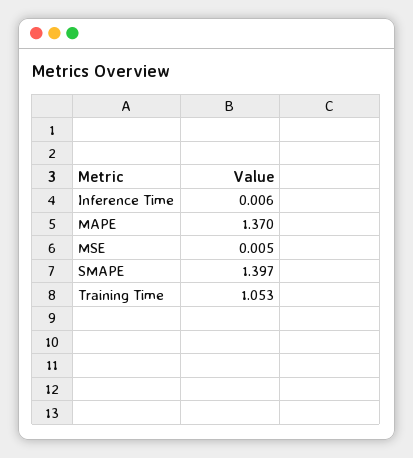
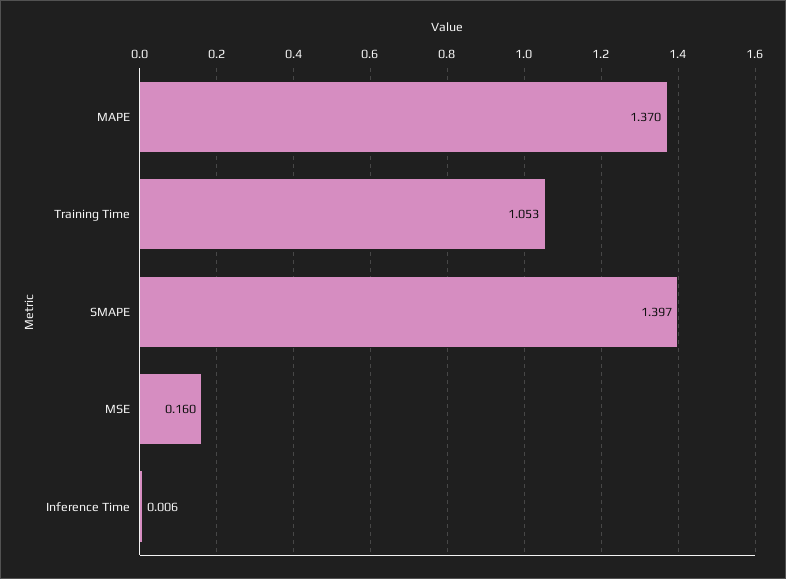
MSE: 0.005 -> 0.16

